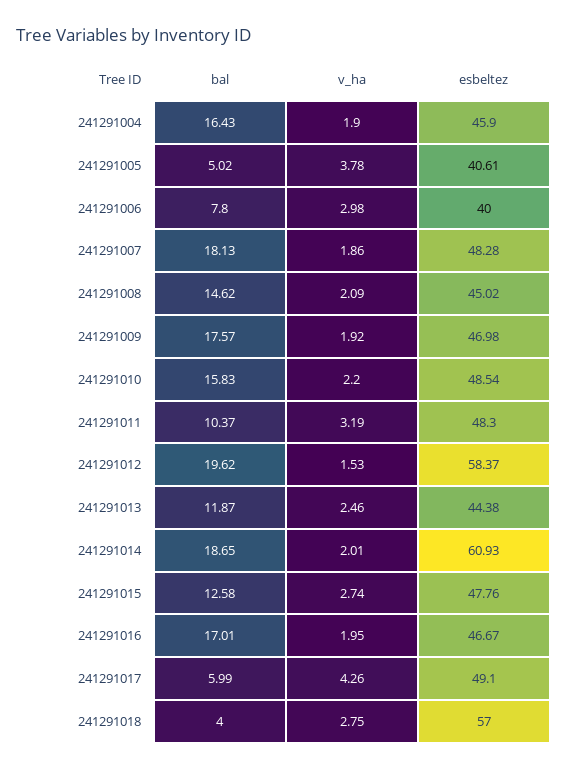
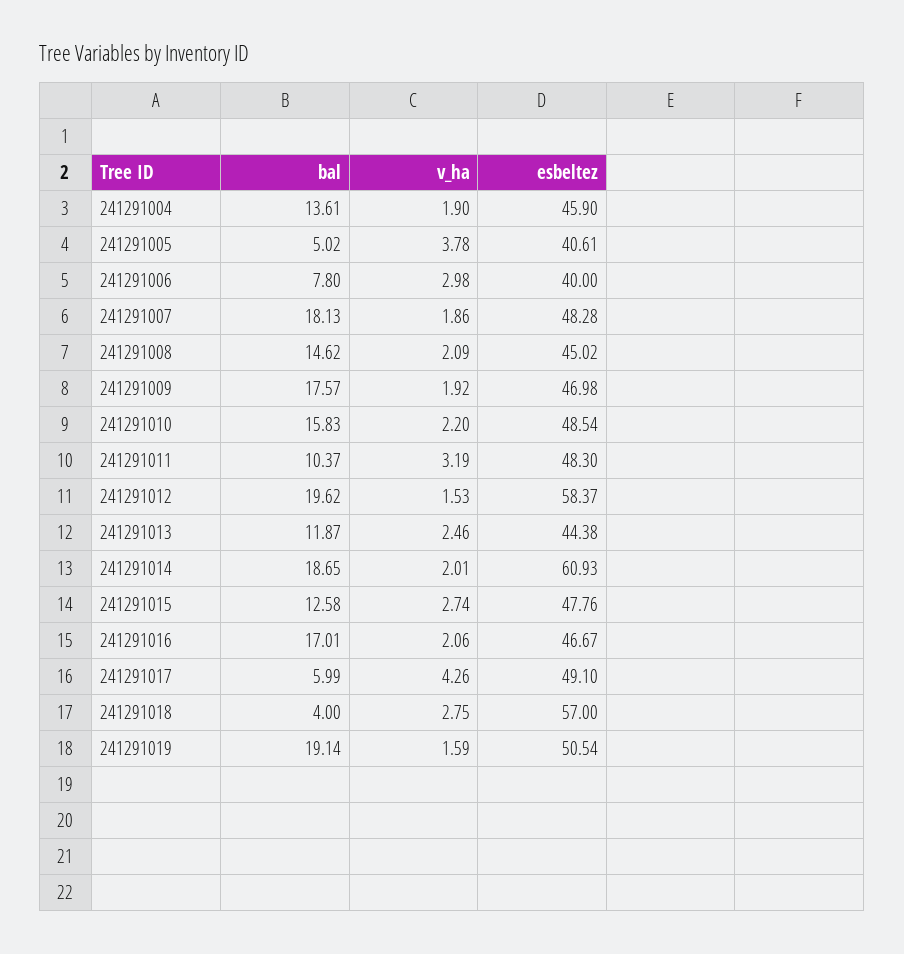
bal, 241291004: 16.43 -> 13.61
v_ha, 241291016: 1.95 -> 2.06
bal, 241291019: none -> 19.14
v_ha, 241291019: none -> 1.59
esbeltez, 241291019: none -> 50.54

